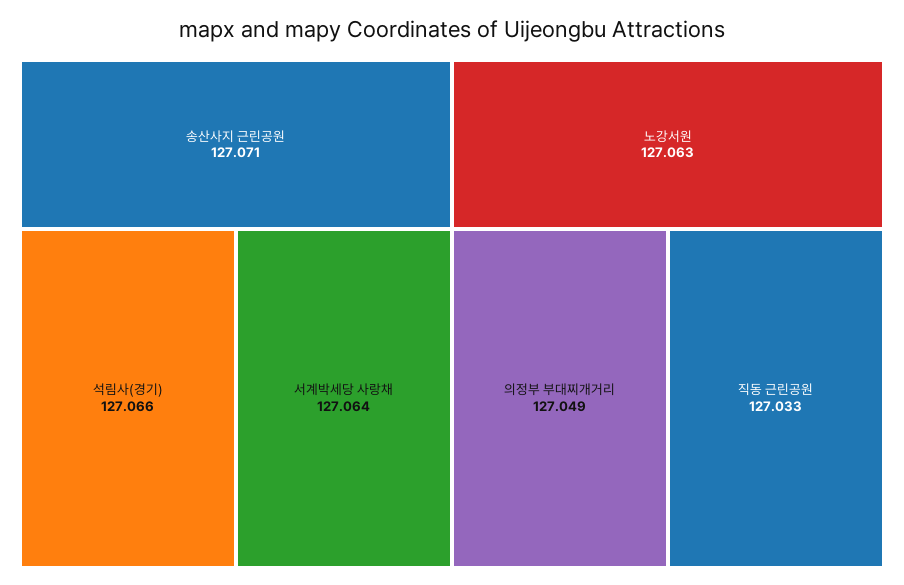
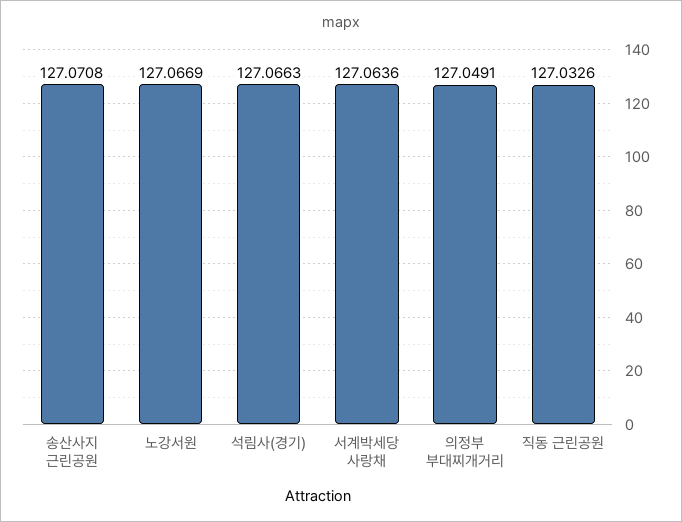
노강서원: 127.063 -> 127.0669

